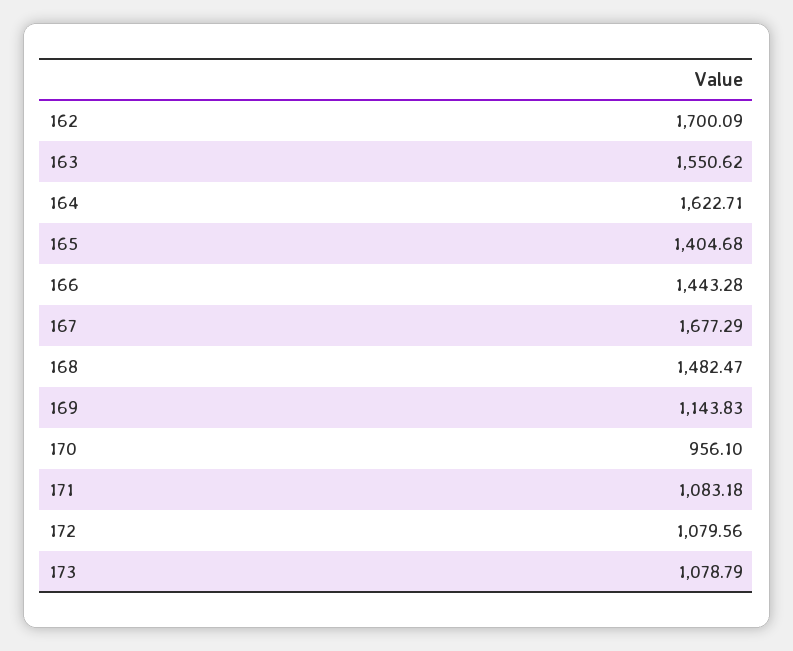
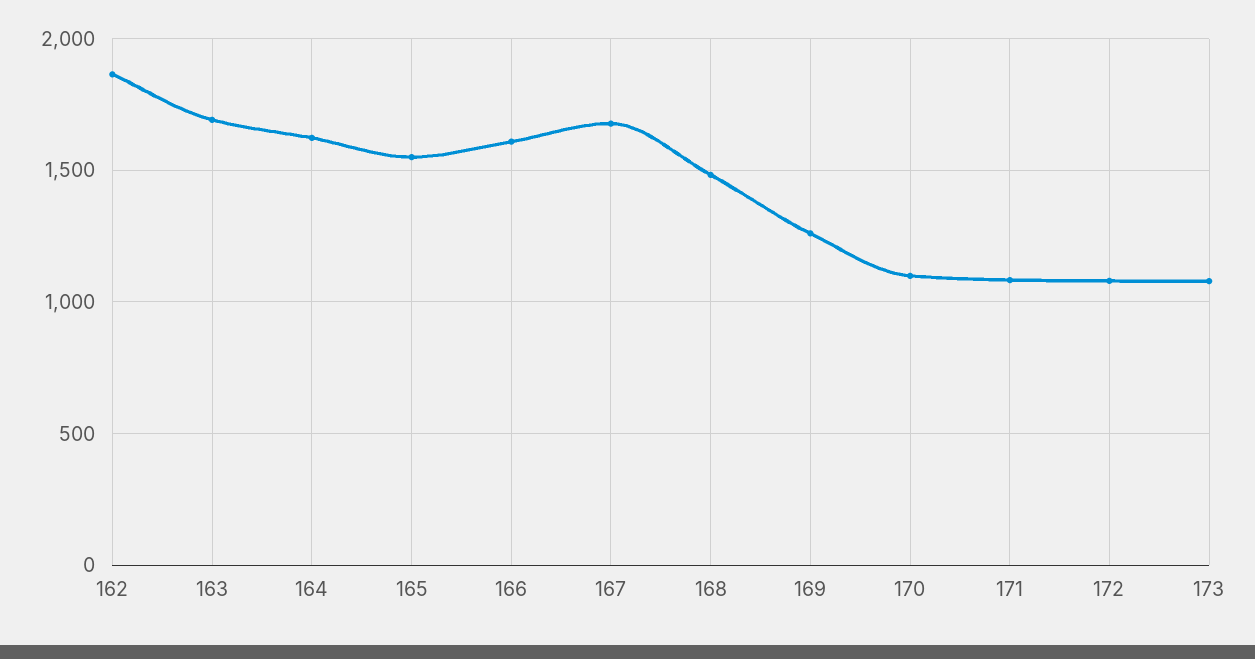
162: 1700.09 -> 1850
163: 1550.62 -> 1700
165: 1404.68 -> 1550
166: 1443.28 -> 1600
169: 1143.83 -> 1250
170: 956.1 -> 1100

